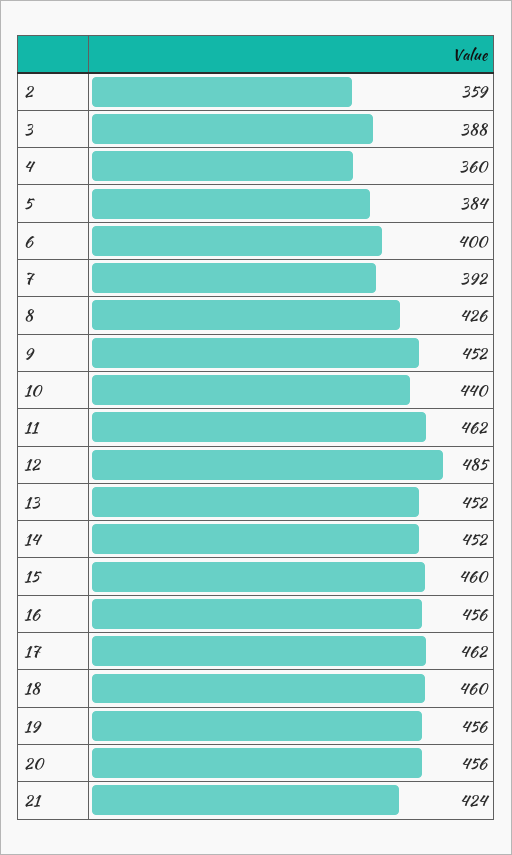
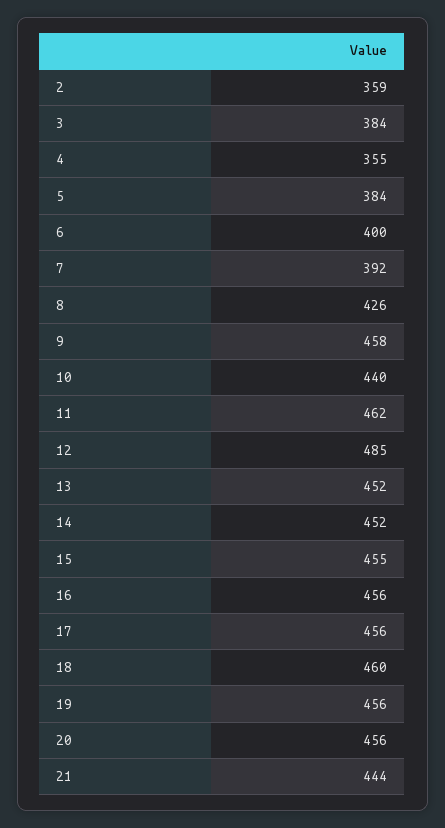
3: 388 -> 384
4: 360 -> 355
9: 452 -> 458
15: 460 -> 455
17: 462 -> 456
21: 424 -> 444

